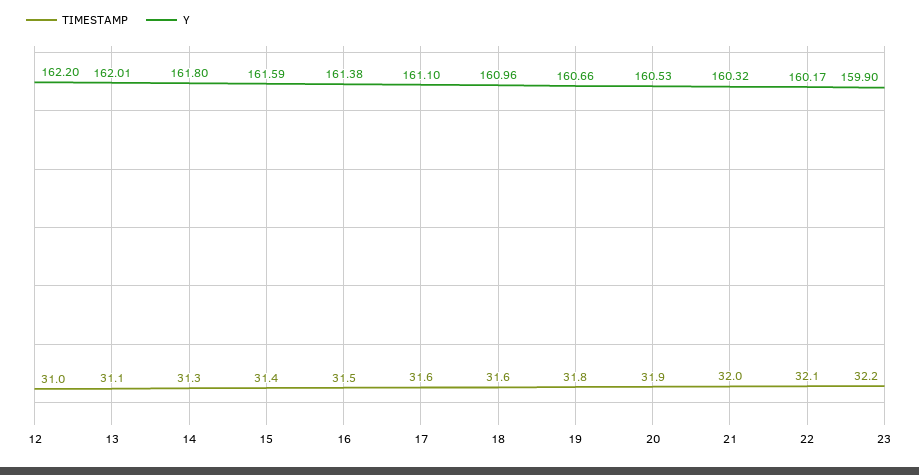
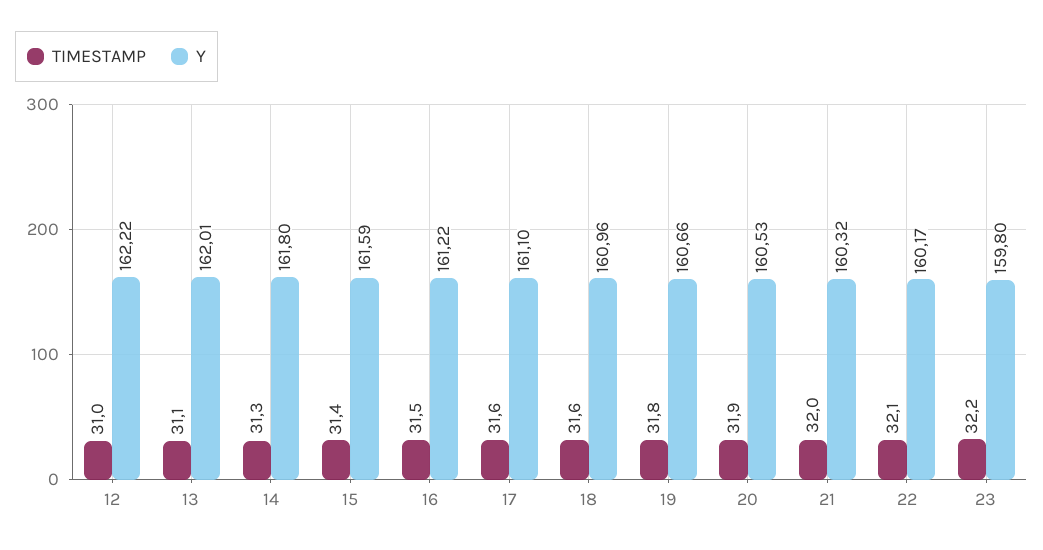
Y, 12: 162.2 -> 162.22
Y, 16: 161.38 -> 161.22
Y, 23: 159.9 -> 159.8

